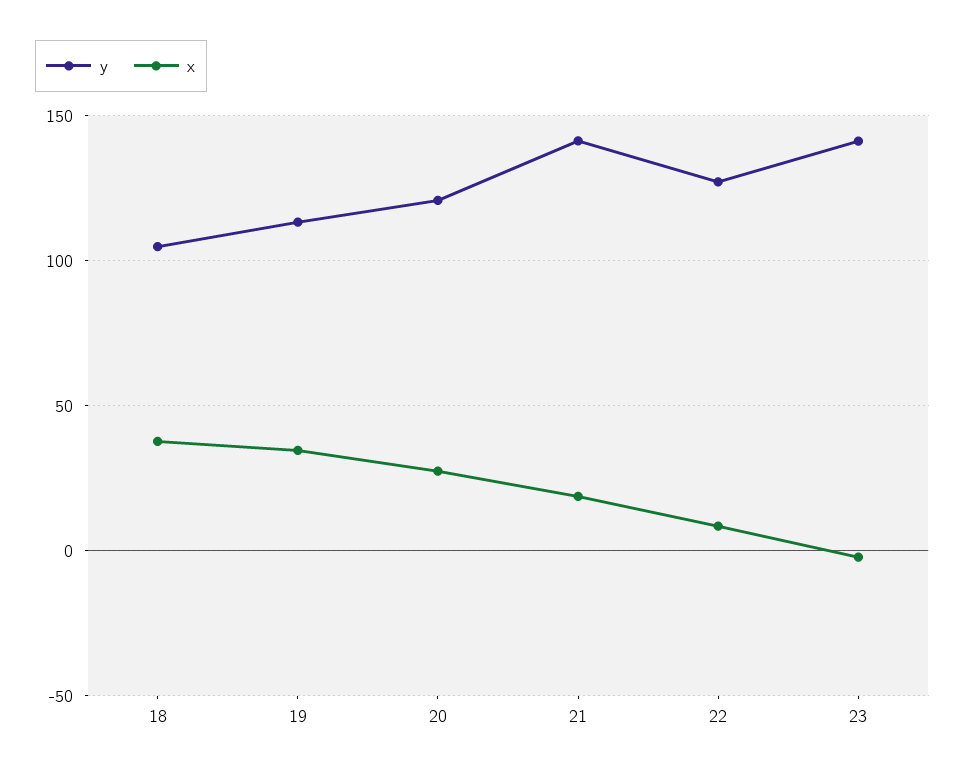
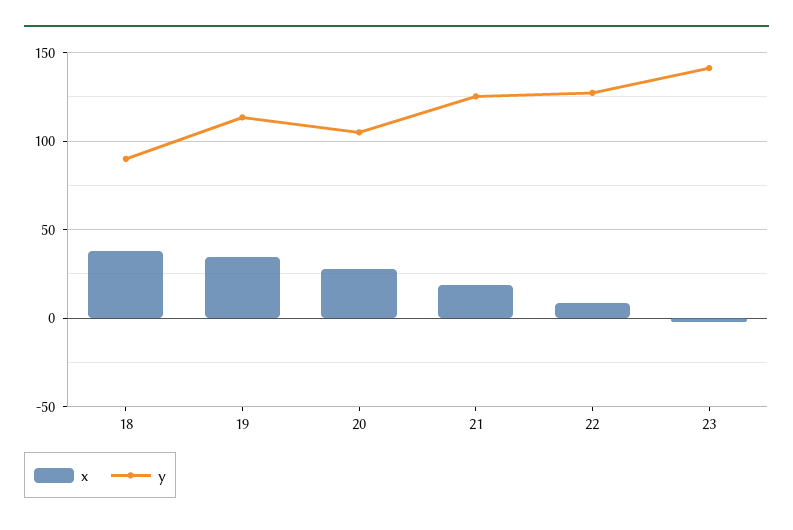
y, 18: 105 -> 90
y, 20: 120 -> 105
y, 21: 140 -> 125

